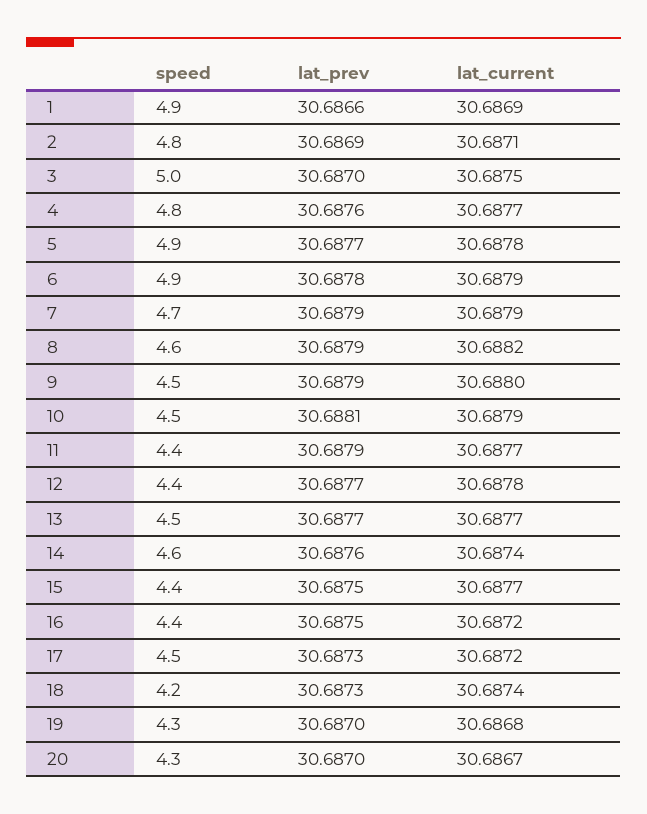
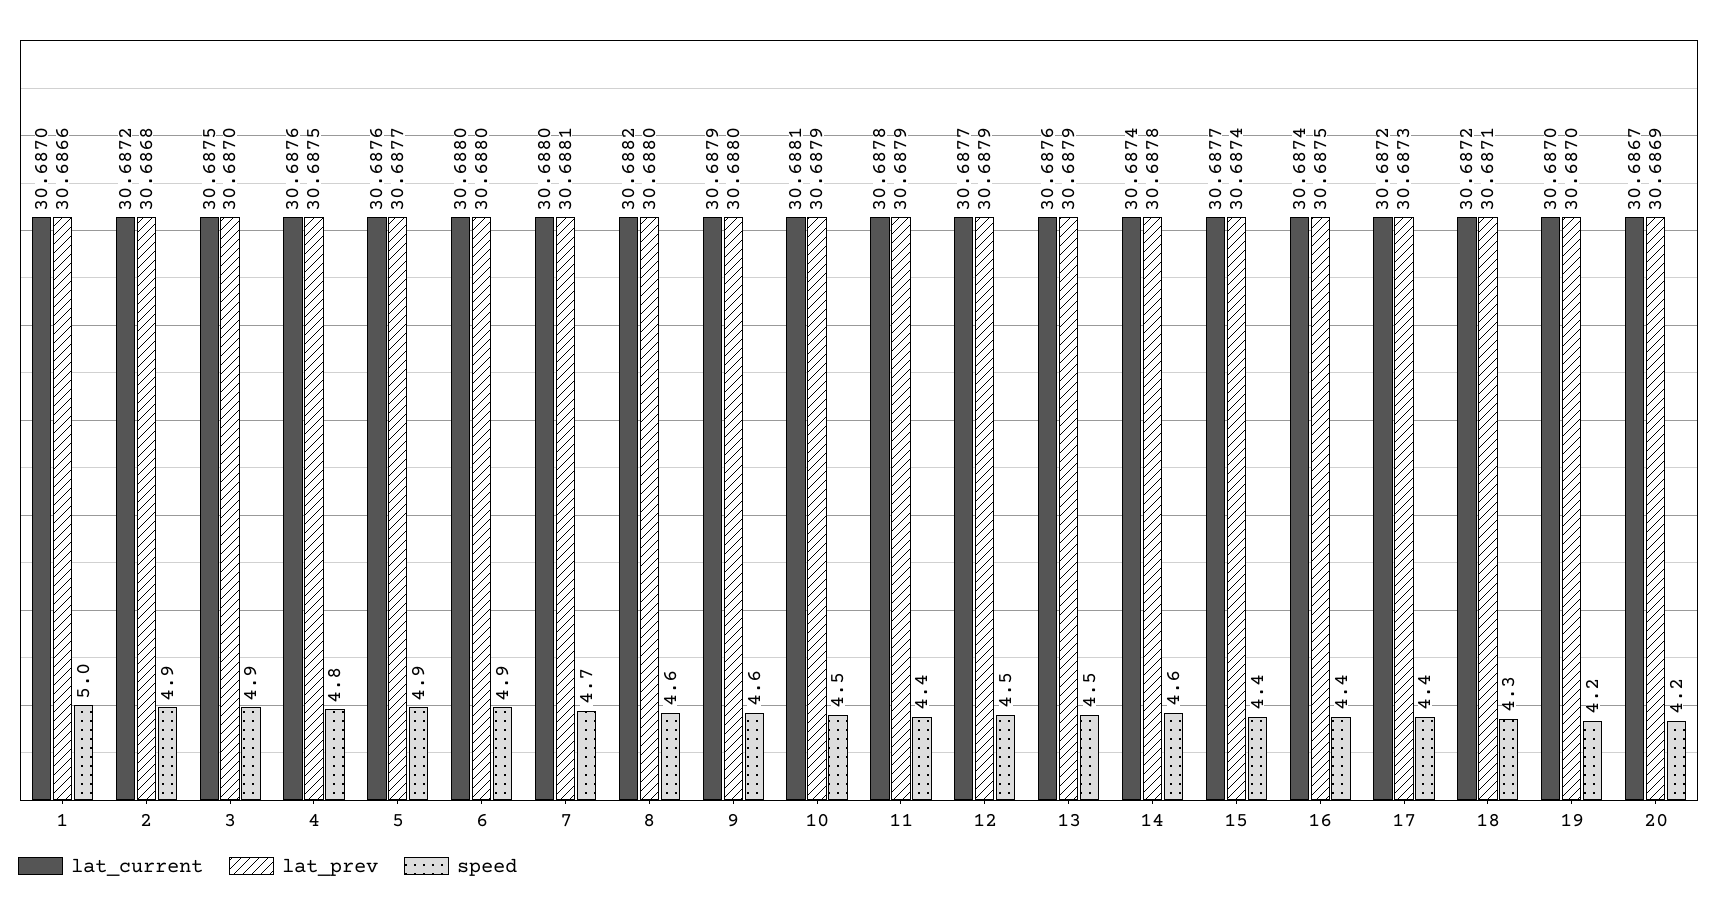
speed, 1: 4.9 -> 5
lat_current, 1: 30.6869 -> 30.687
speed, 2: 4.8 -> 4.9
lat_prev, 2: 30.6869 -> 30.6868
lat_current, 2: 30.6871 -> 30.6872
speed, 3: 5 -> 4.9
lat_prev, 4: 30.6876 -> 30.6875
lat_current, 4: 30.6877 -> 30.6876
lat_current, 5: 30.6878 -> 30.6876
lat_prev, 6: 30.6878 -> 30.688
lat_current, 6: 30.6879 -> 30.688
lat_prev, 7: 30.6879 -> 30.6881
lat_current, 7: 30.6879 -> 30.688
lat_prev, 8: 30.6879 -> 30.688
speed, 9: 4.5 -> 4.6
lat_prev, 9: 30.6879 -> 30.688
lat_current, 9: 30.688 -> 30.6879
lat_prev, 10: 30.6881 -> 30.6879
lat_current, 10: 30.6879 -> 30.6881
lat_current, 11: 30.6877 -> 30.6878
speed, 12: 4.4 -> 4.5
lat_prev, 12: 30.6877 -> 30.6879
lat_current, 12: 30.6878 -> 30.6877
lat_prev, 13: 30.6877 -> 30.6879
lat_current, 13: 30.6877 -> 30.6876
lat_prev, 14: 30.6876 -> 30.6878
lat_prev, 15: 30.6875 -> 30.6874
lat_current, 16: 30.6872 -> 30.6874
speed, 17: 4.5 -> 4.4
speed, 18: 4.2 -> 4.3
lat_prev, 18: 30.6873 -> 30.6871
lat_current, 18: 30.6874 -> 30.6872
speed, 19: 4.3 -> 4.2
lat_current, 19: 30.6868 -> 30.687
speed, 20: 4.3 -> 4.2
lat_prev, 20: 30.687 -> 30.6869

